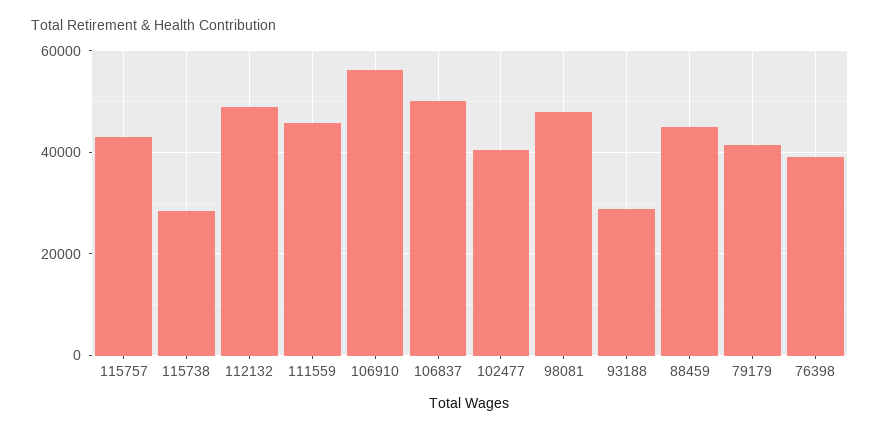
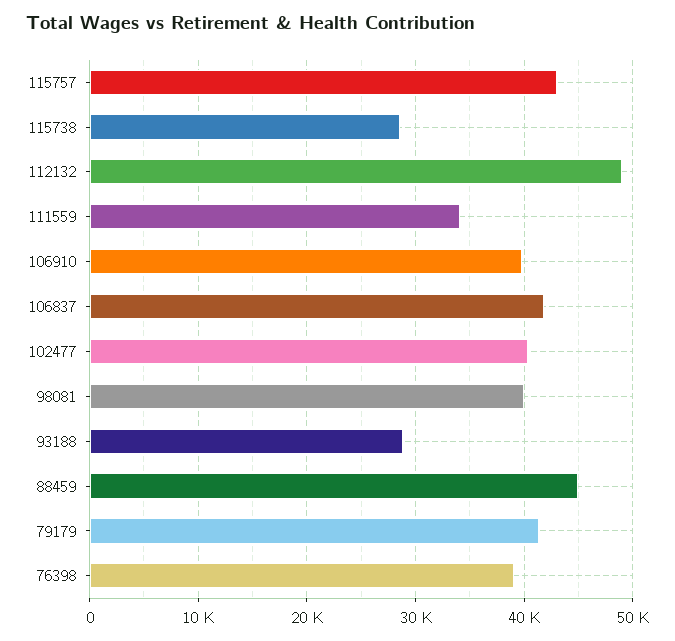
111559: 46000 -> 34000
106910: 56000 -> 40000
106837: 50000 -> 42000
98081: 48000 -> 40000

